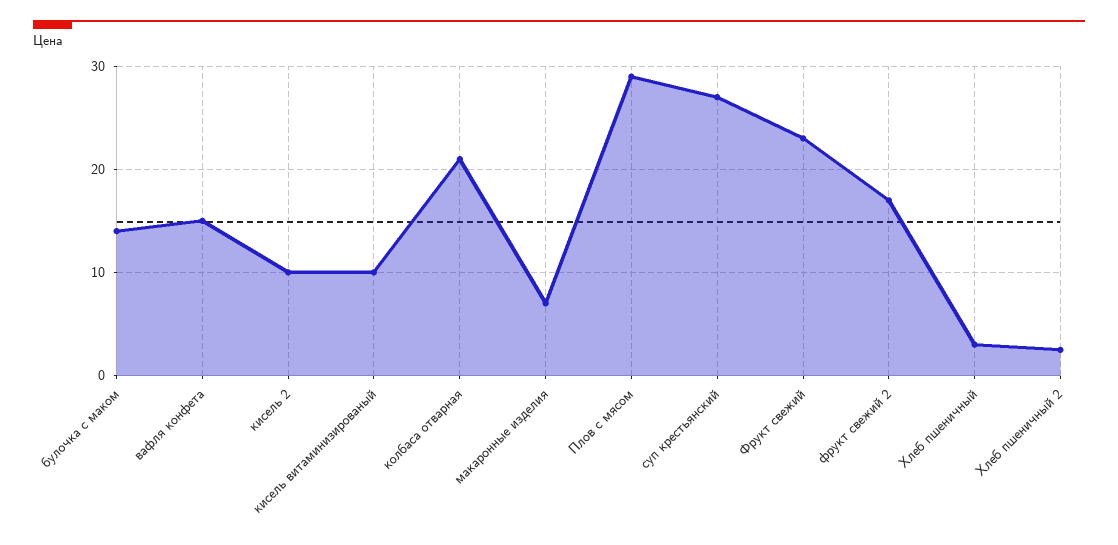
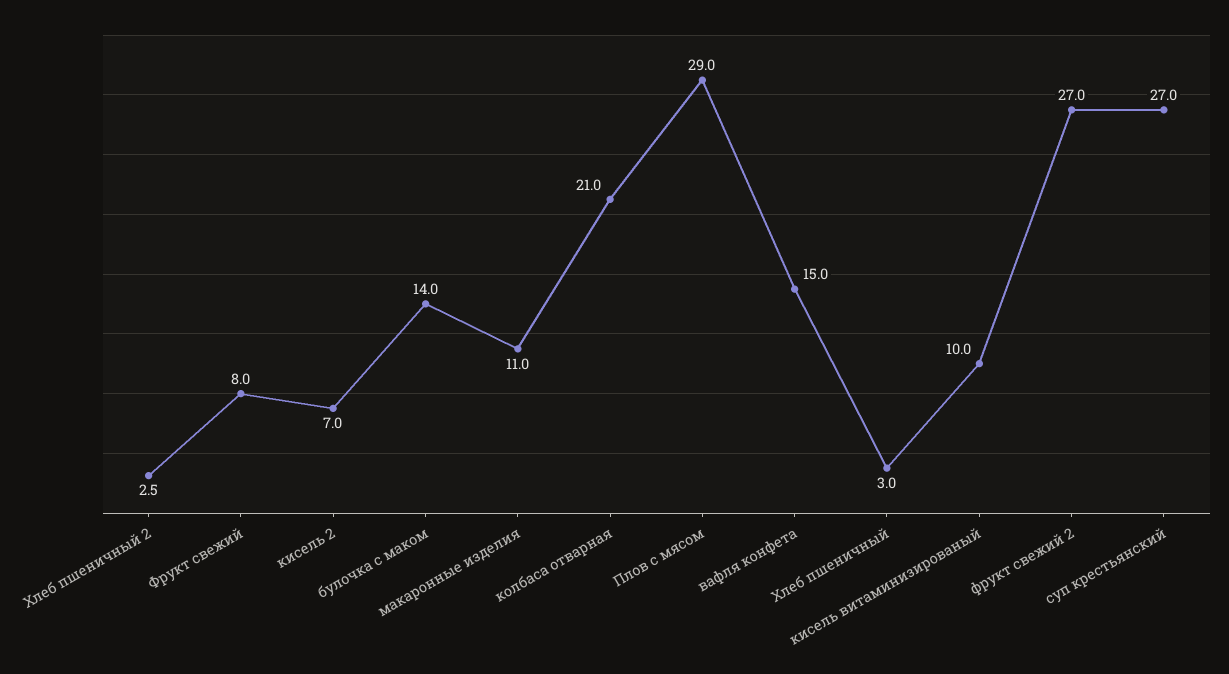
кисель 2: 10 -> 7
макаронные изделия: 7 -> 11
Фрукт свежий: 23 -> 8
фрукт свежий 2: 17 -> 27

